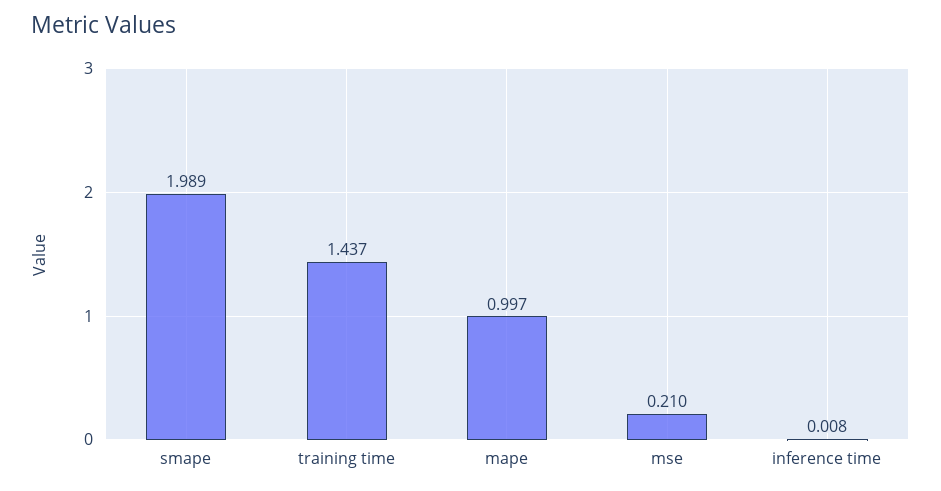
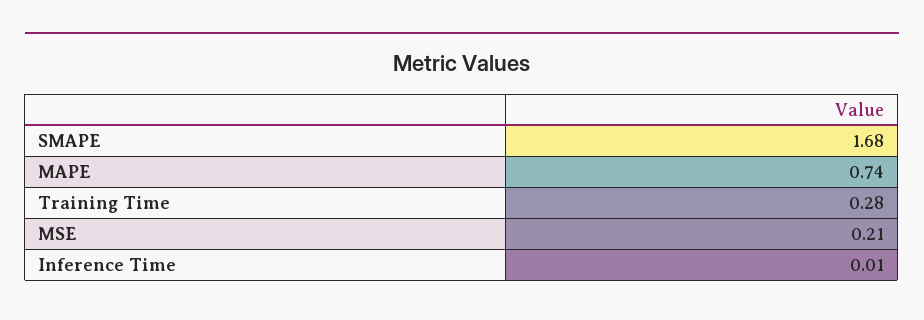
smape: 1.989 -> 1.68
training time: 1.437 -> 0.28
mape: 0.997 -> 0.74

